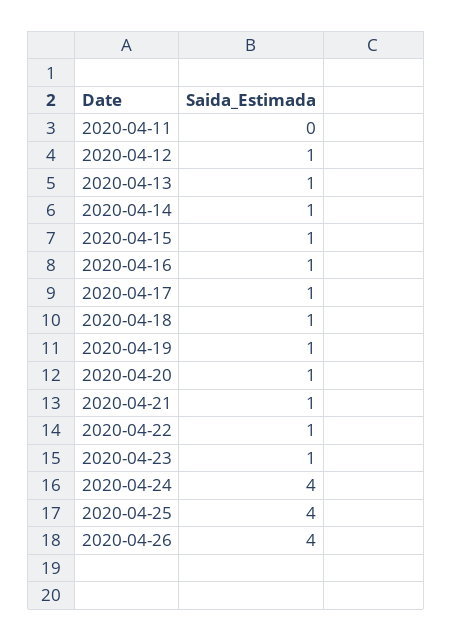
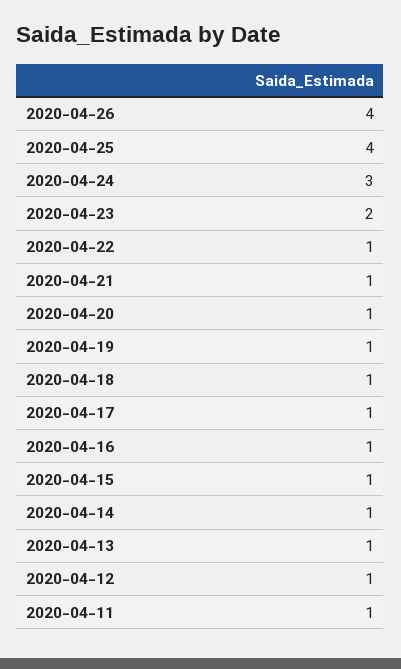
2020-04-11: 0 -> 1
2020-04-23: 1 -> 2
2020-04-24: 4 -> 3

